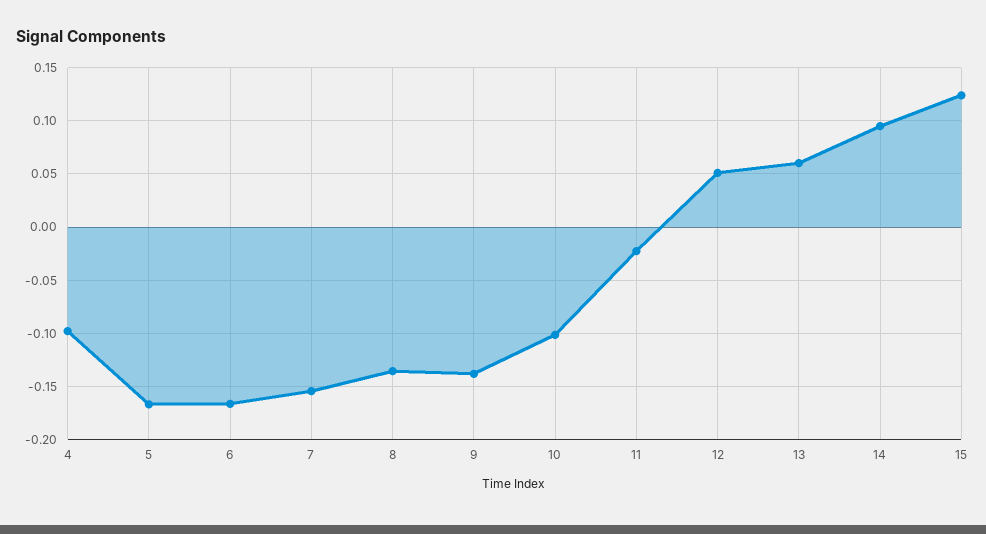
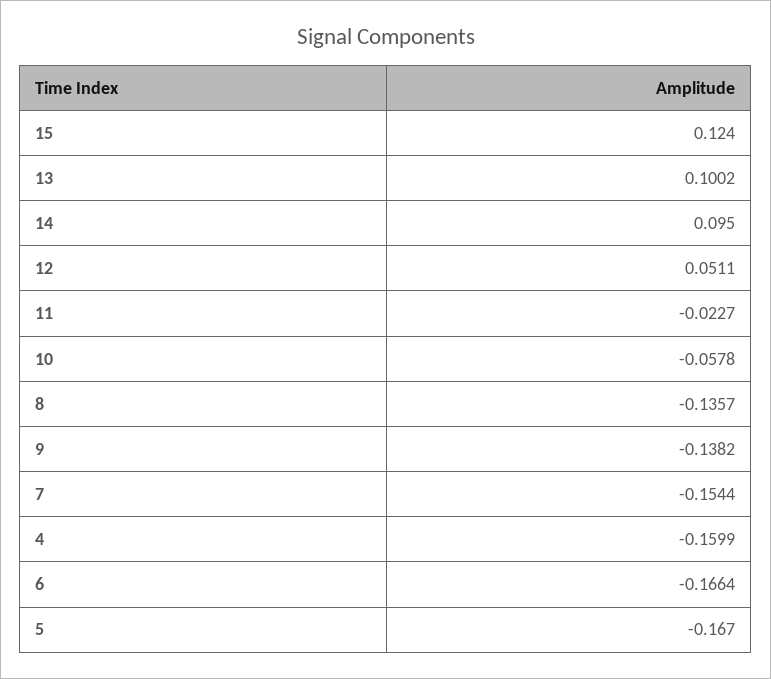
4: -0.1 -> -0.1599
10: -0.1 -> -0.0578
13: 0.06 -> 0.1002

